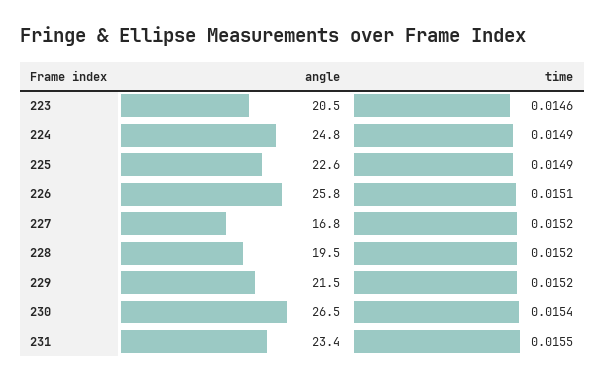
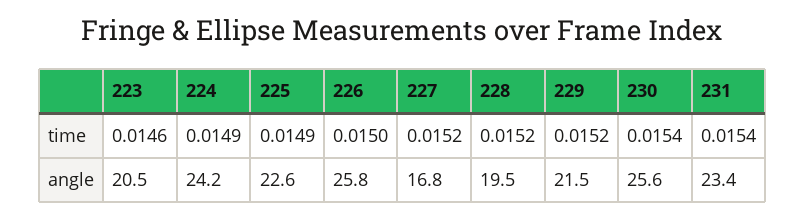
angle, 224: 24.8 -> 24.2
time, 226: 0.0151 -> 0.015
angle, 230: 26.5 -> 25.6
time, 231: 0.0155 -> 0.0154

